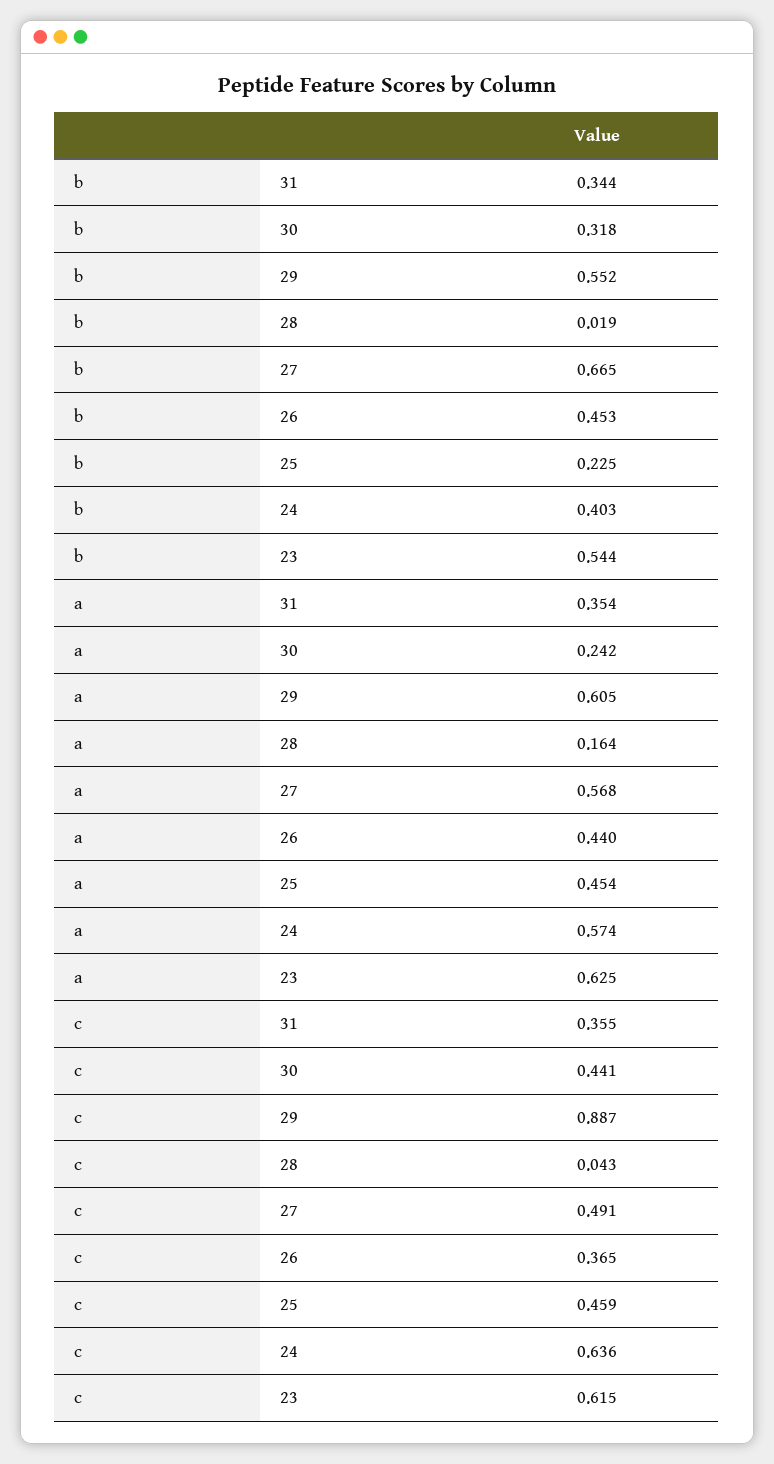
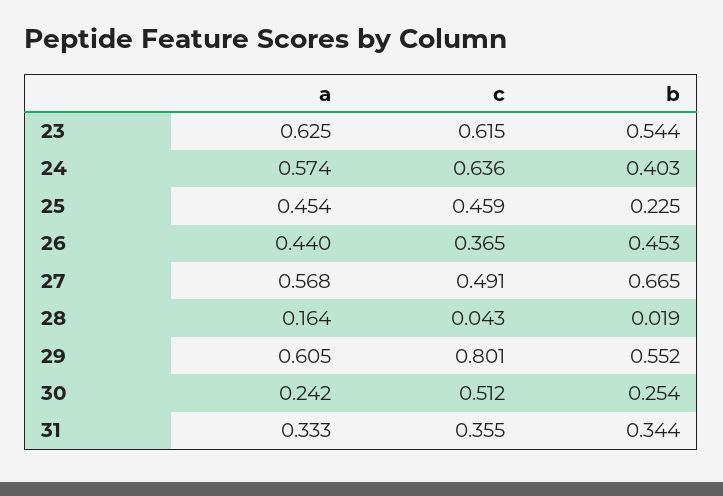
b, 30: 0.318 -> 0.254
a, 31: 0.354 -> 0.333
c, 30: 0.441 -> 0.512
c, 29: 0.887 -> 0.801

